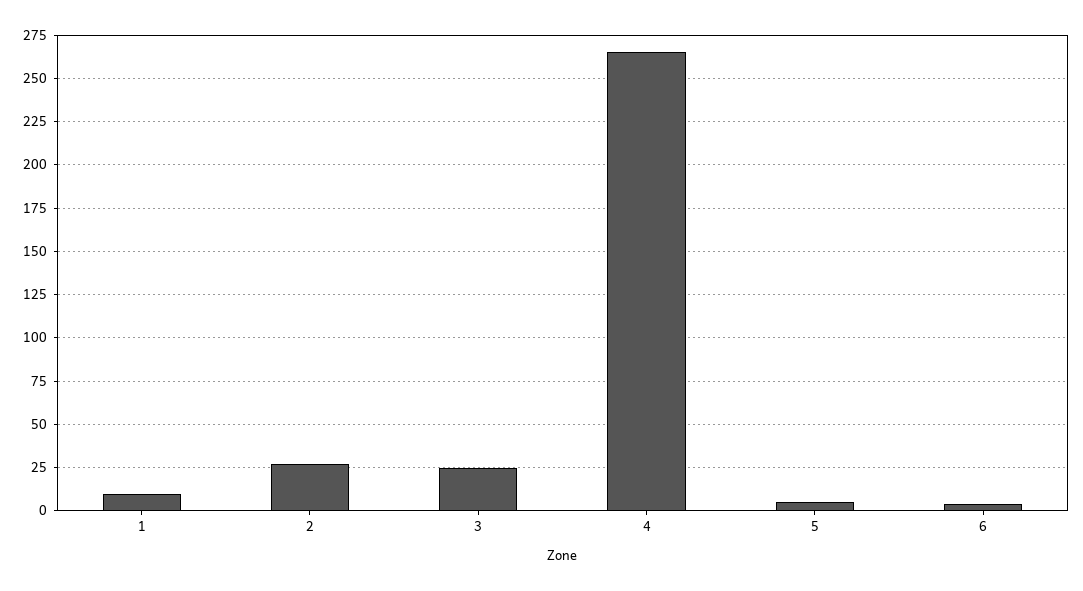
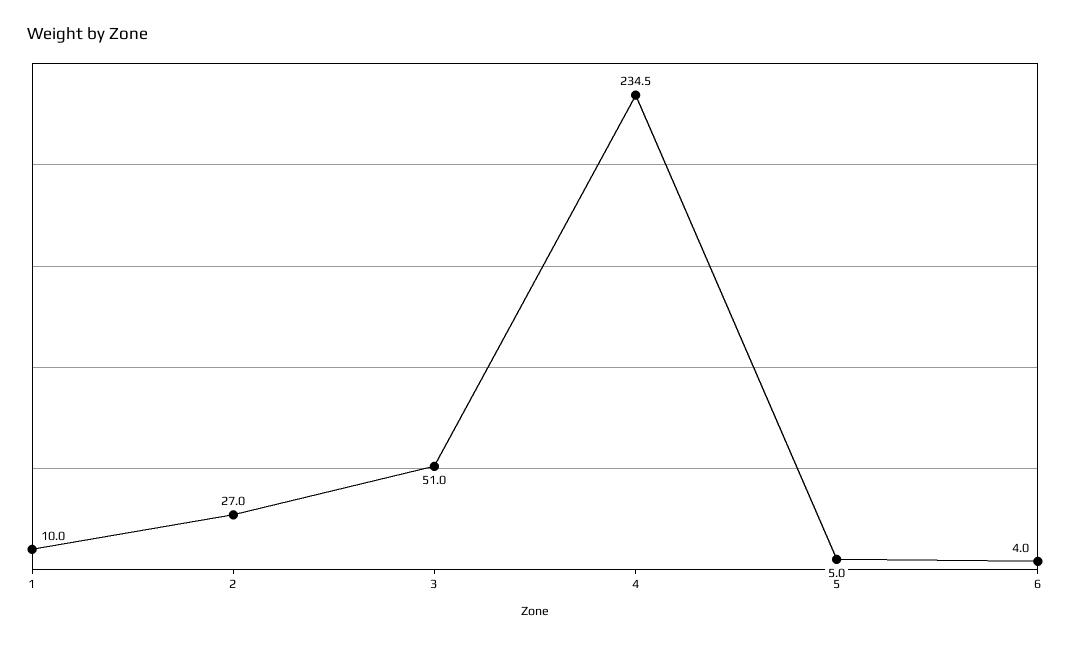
3: 25 -> 51
4: 265 -> 234.5

